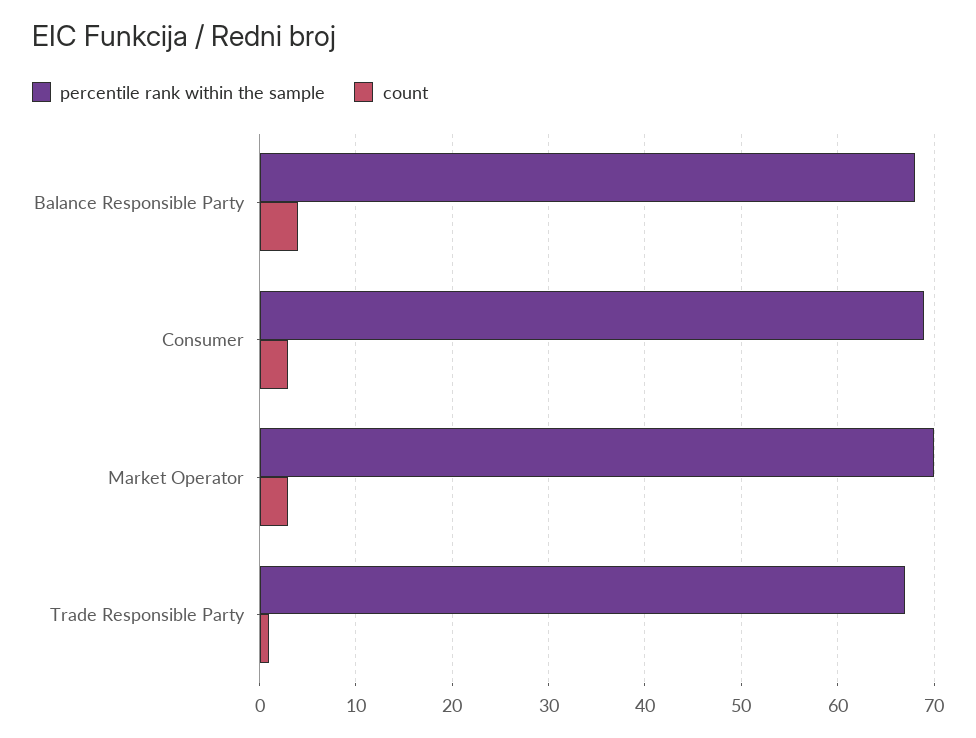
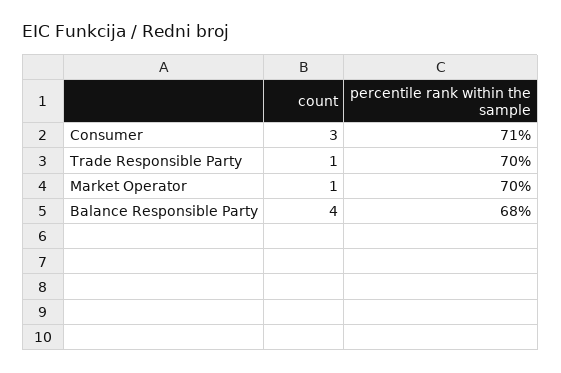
percentile rank within the sample, Consumer: 69 -> 71
count, Market Operator: 3 -> 1
percentile rank within the sample, Trade Responsible Party: 67 -> 70

